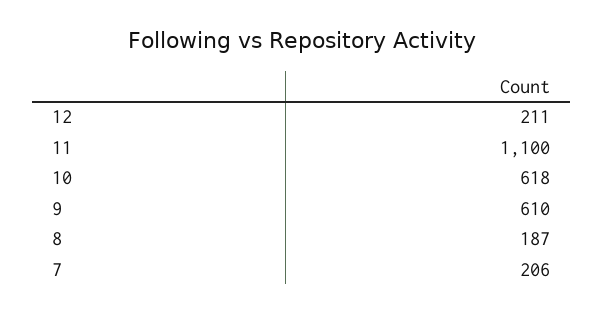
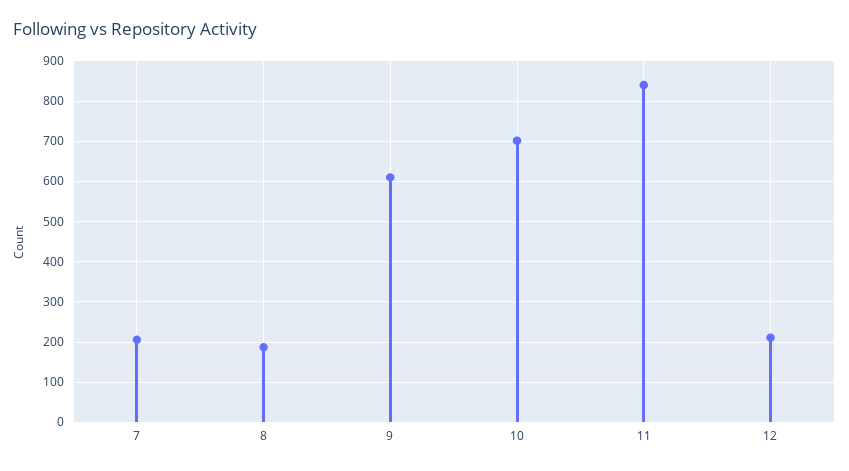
11: 1100 -> 840
10: 618 -> 700

